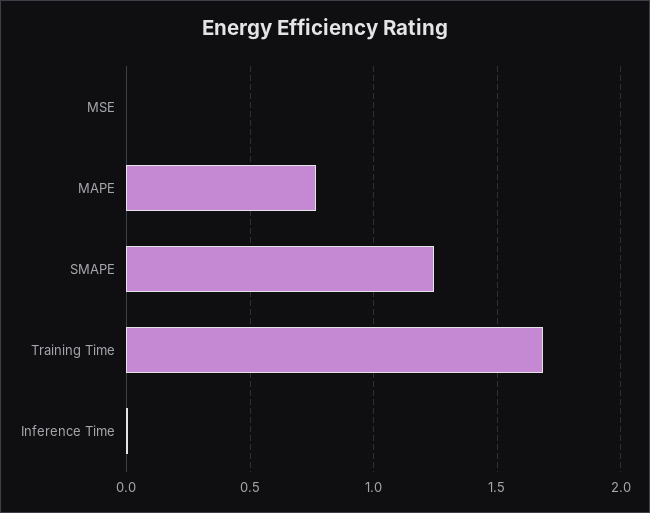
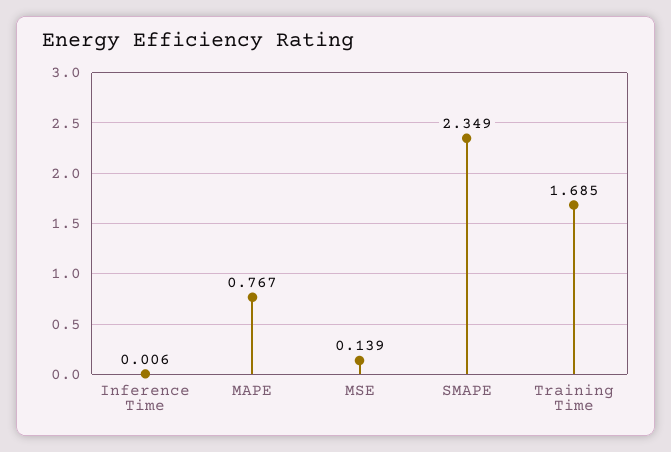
MSE: 0 -> 0.139
SMAPE: 1.25 -> 2.349

